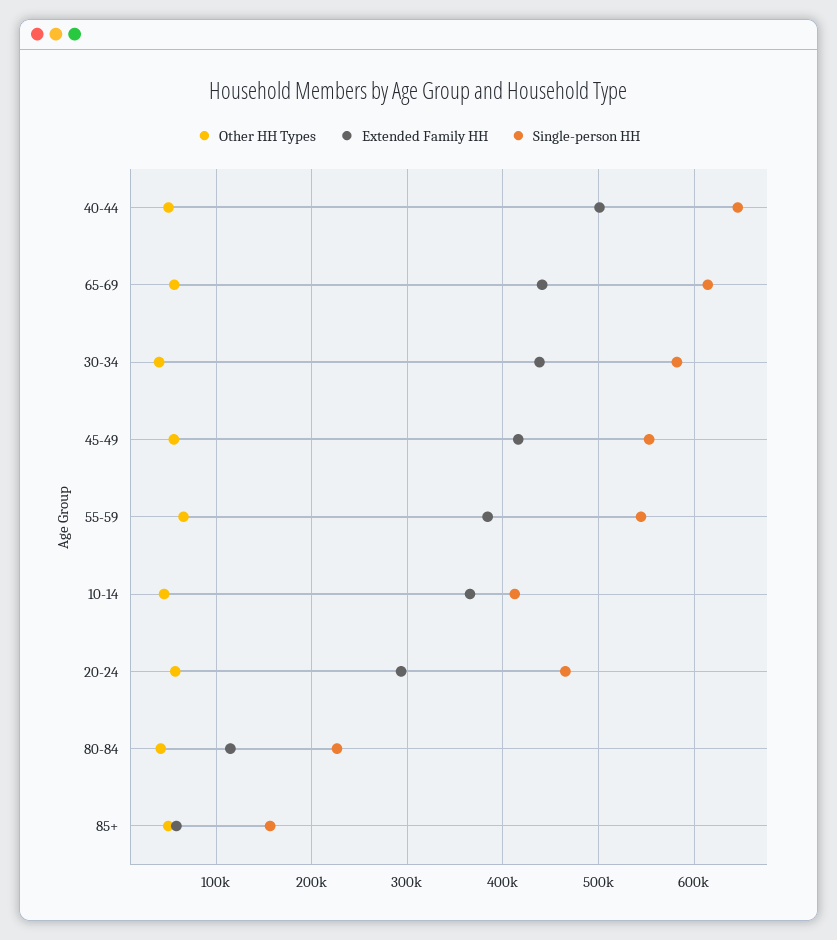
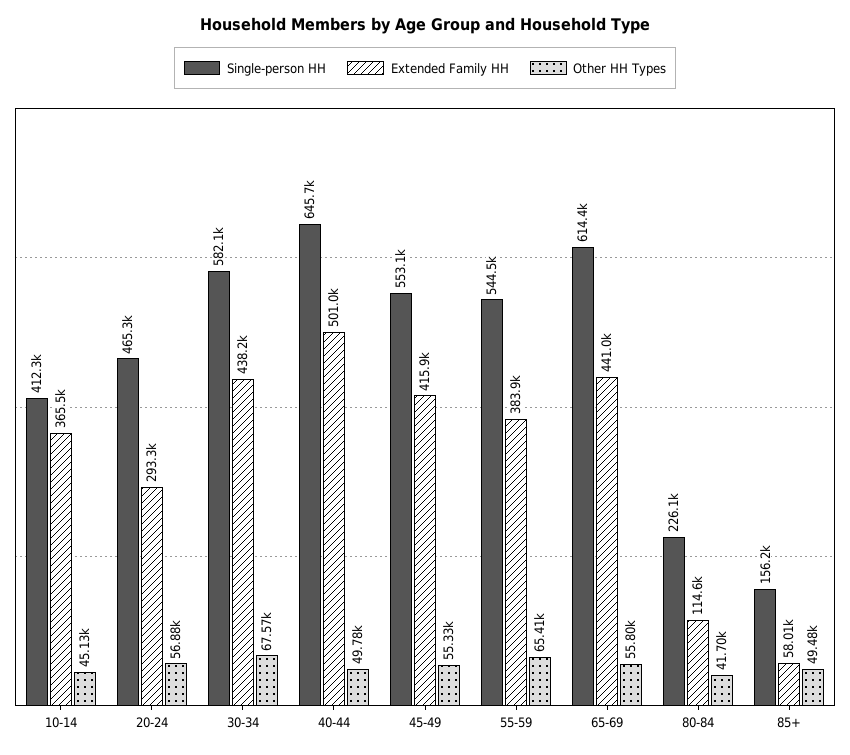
Other HH Types, 30-34: 40000 -> 67570

